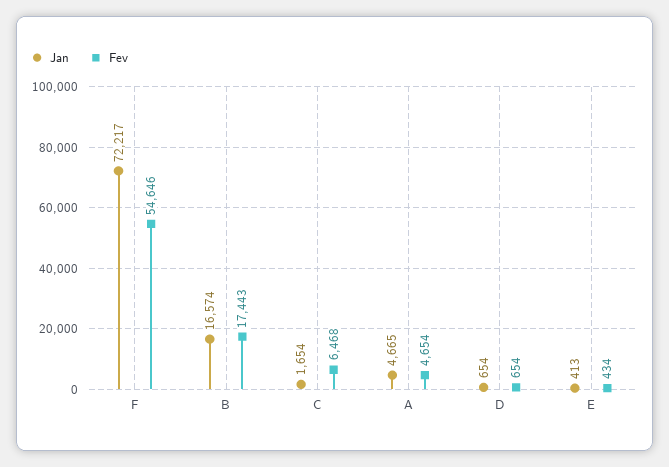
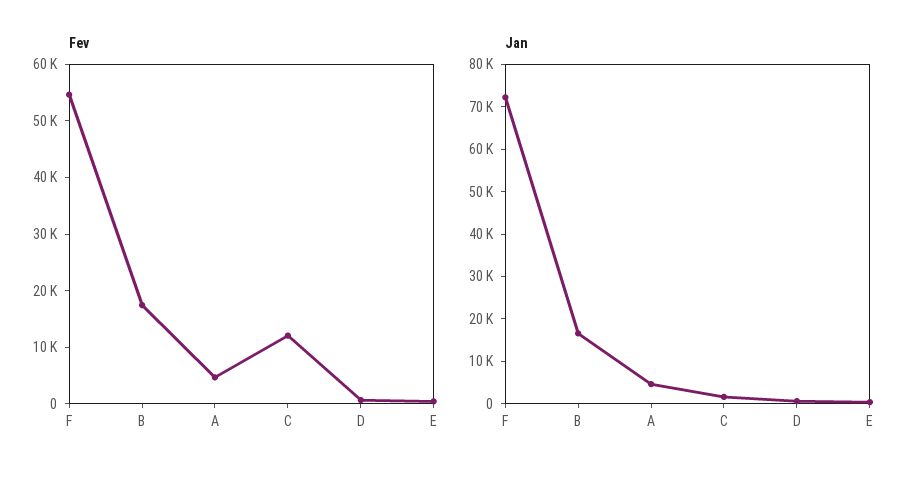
Fev, C: 6468 -> 12000

